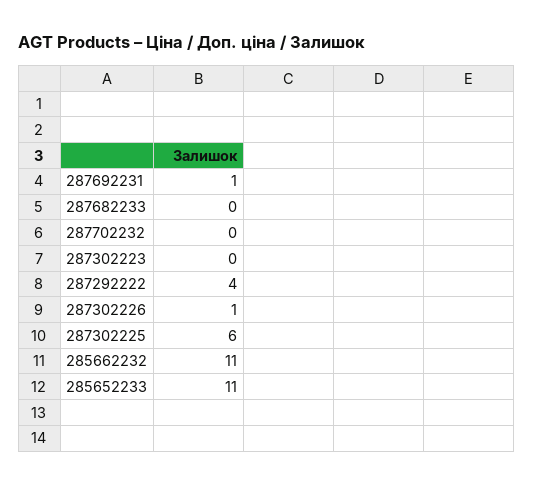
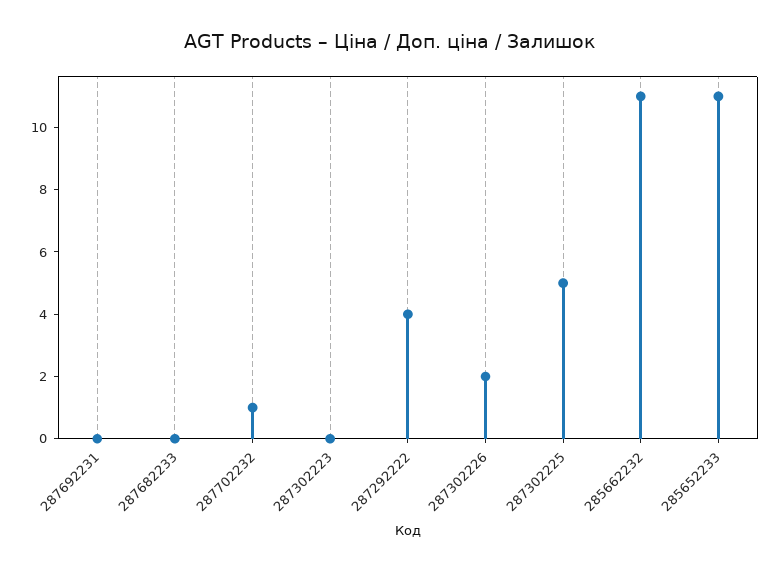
287692231: 1 -> 0
287702232: 0 -> 1
287302226: 1 -> 2
287302225: 6 -> 5

